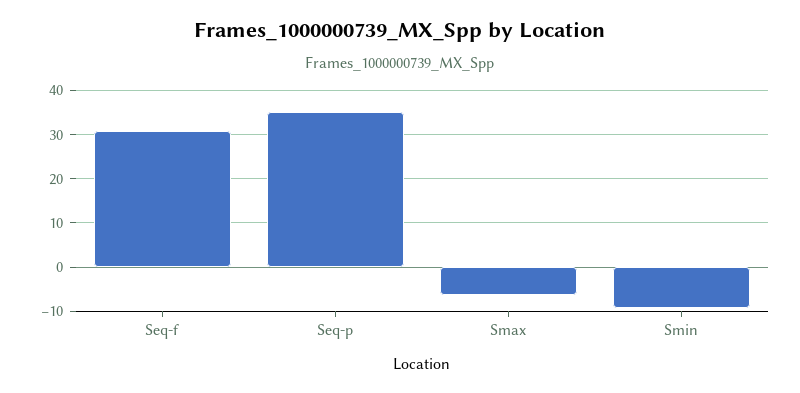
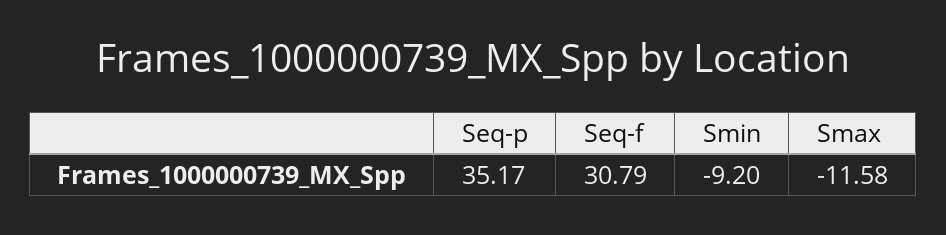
Smax: -6 -> -11.58

